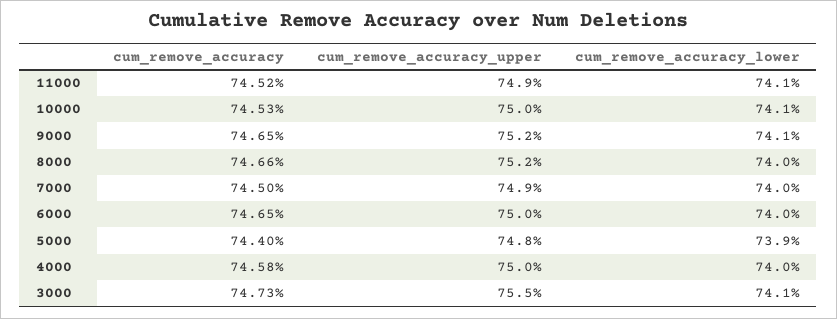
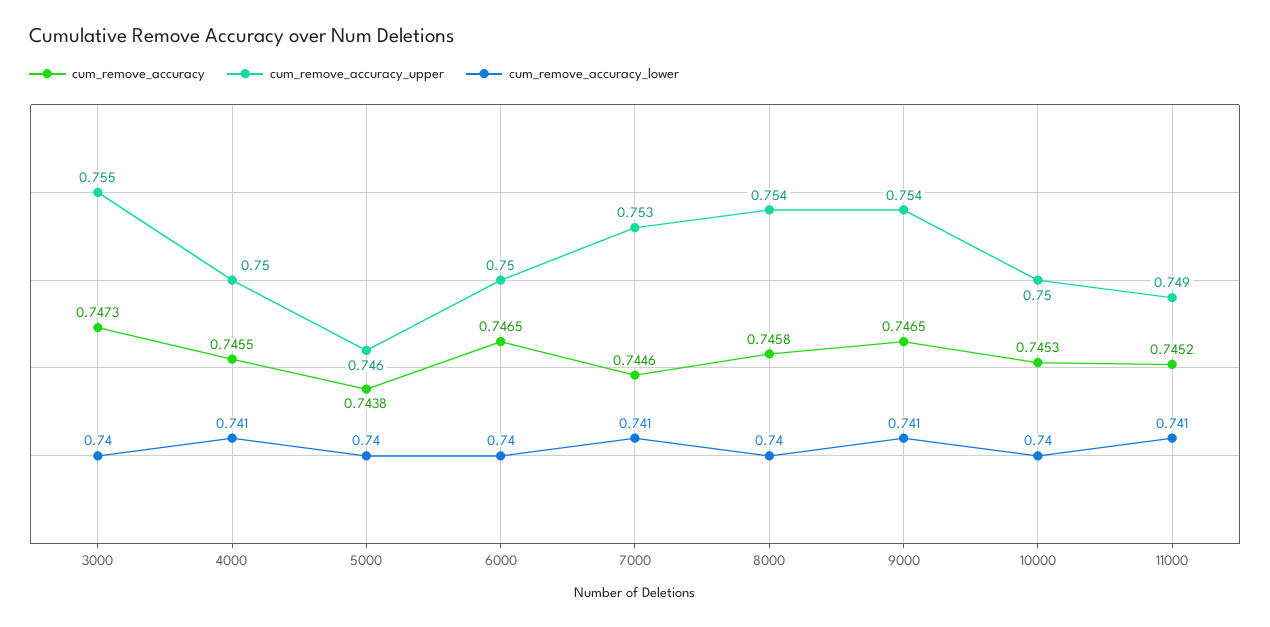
cum_remove_accuracy_lower, 10000: 0.741 -> 0.74
cum_remove_accuracy_upper, 9000: 0.752 -> 0.754
cum_remove_accuracy, 8000: 0.7466 -> 0.7458
cum_remove_accuracy_upper, 8000: 0.752 -> 0.754
cum_remove_accuracy, 7000: 0.745 -> 0.7446
cum_remove_accuracy_upper, 7000: 0.749 -> 0.753
cum_remove_accuracy_lower, 7000: 0.74 -> 0.741
cum_remove_accuracy, 5000: 0.744 -> 0.7438
cum_remove_accuracy_upper, 5000: 0.748 -> 0.746
cum_remove_accuracy_lower, 5000: 0.739 -> 0.74
cum_remove_accuracy, 4000: 0.7458 -> 0.7455
cum_remove_accuracy_lower, 4000: 0.74 -> 0.741
cum_remove_accuracy_lower, 3000: 0.741 -> 0.74

